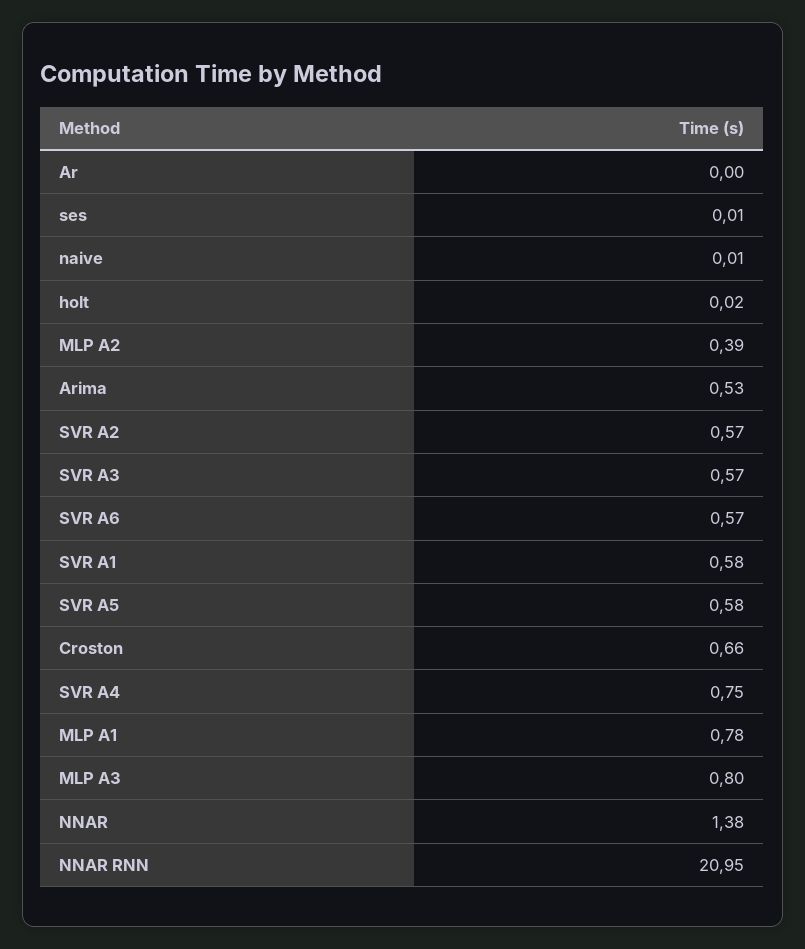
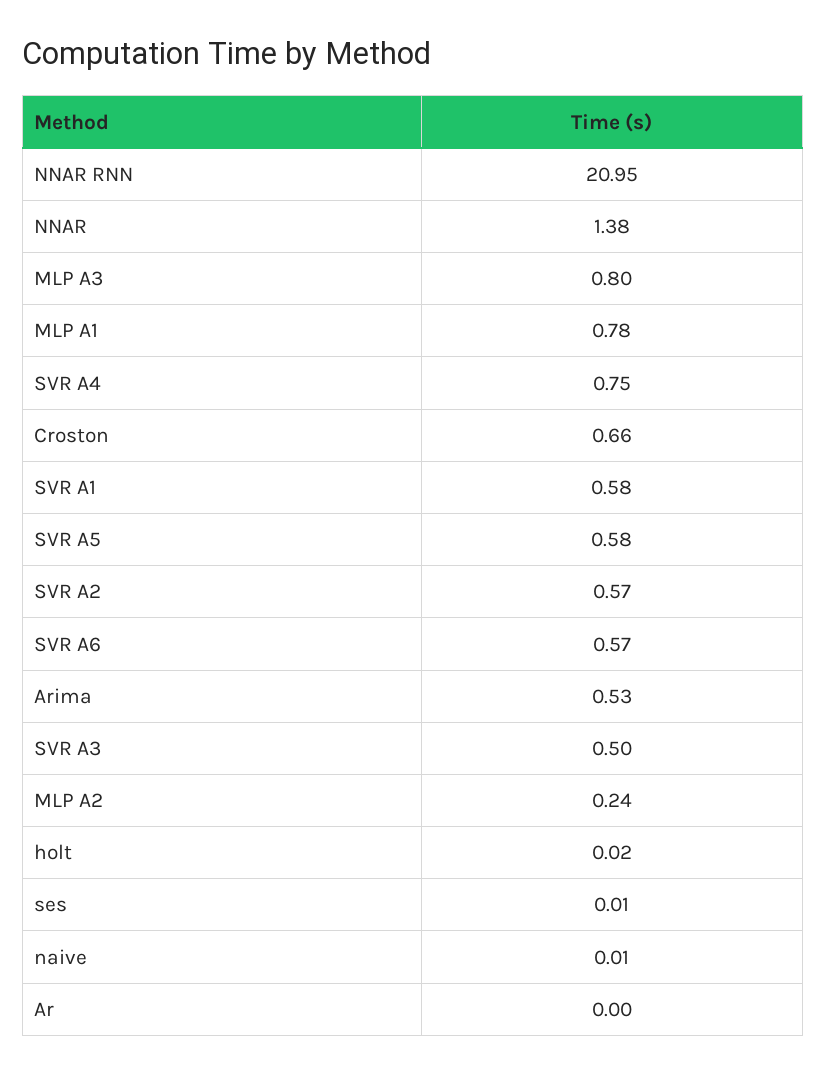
MLP A2: 0.39 -> 0.24
SVR A3: 0.57 -> 0.5

